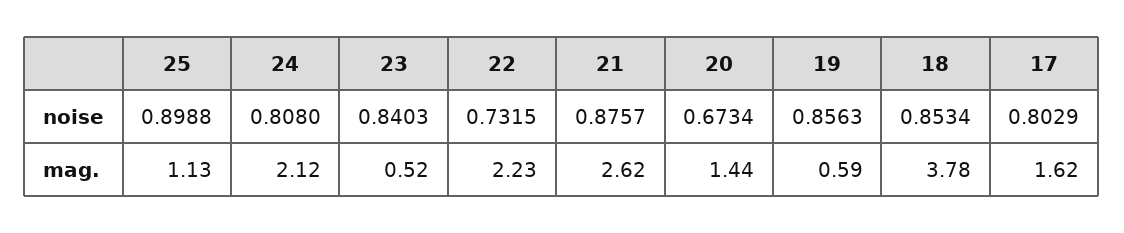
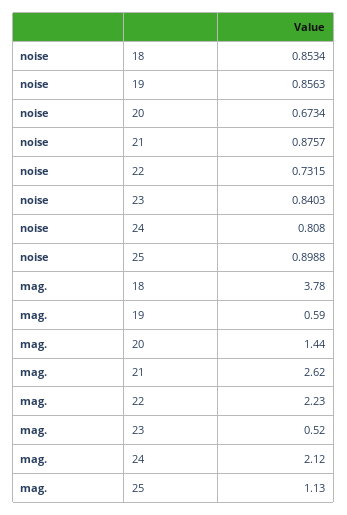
17, noise: 0.8029 -> none
17, mag.: 1.62 -> none

